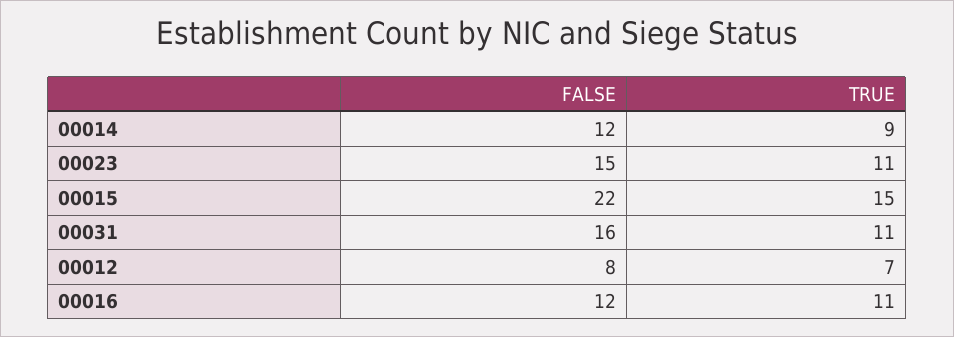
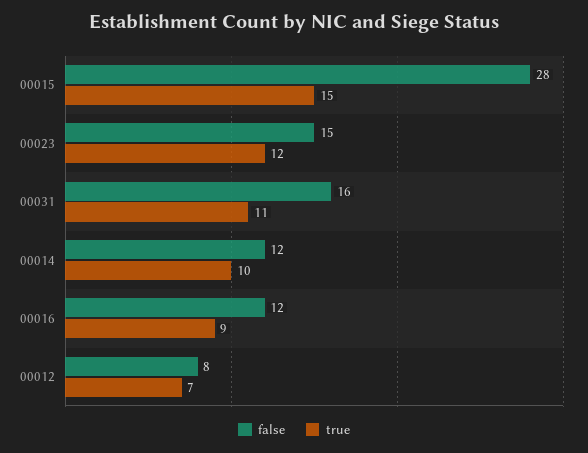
TRUE, 00014: 9 -> 10
TRUE, 00023: 11 -> 12
FALSE, 00015: 22 -> 28
TRUE, 00016: 11 -> 9

